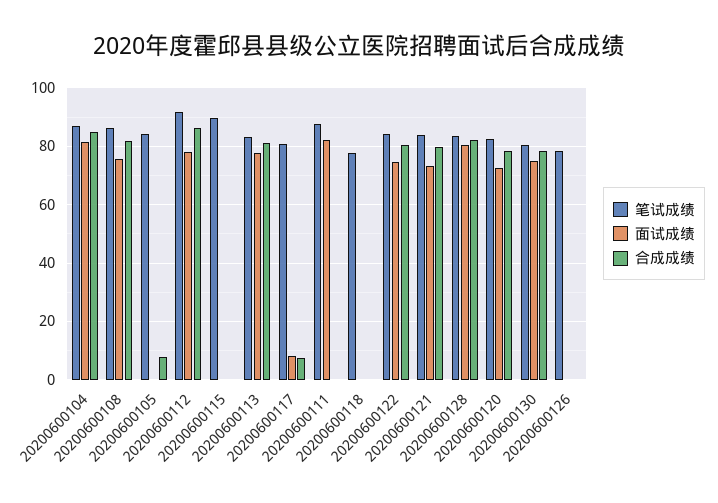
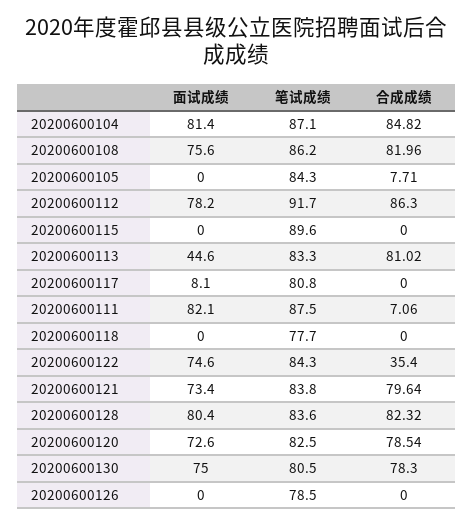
面试成绩, 20200600113: 77.5 -> 44.6
合成成绩, 20200600117: 7.5 -> 0
合成成绩, 20200600111: 0 -> 7.06
合成成绩, 20200600122: 80 -> 35.4

